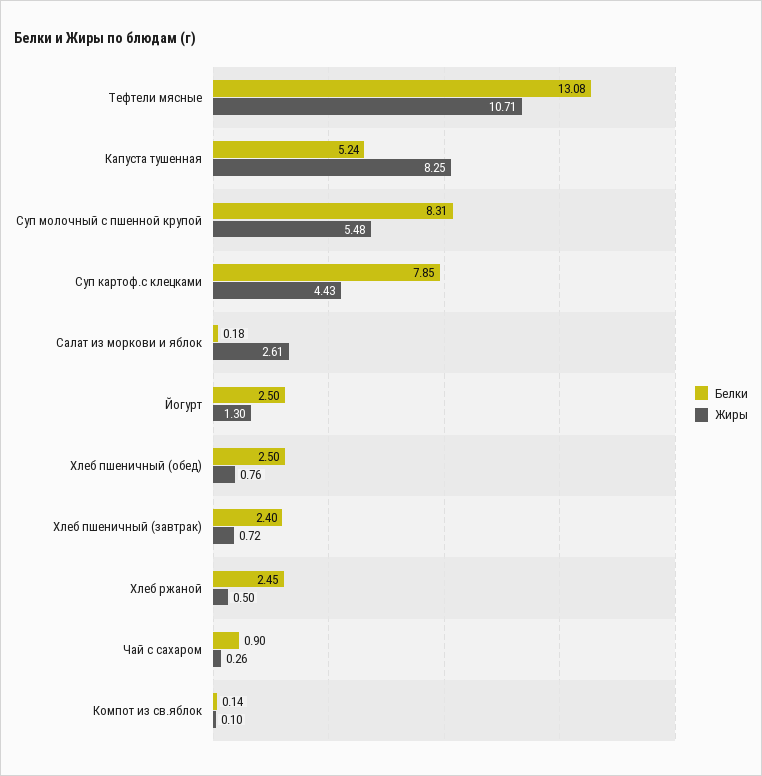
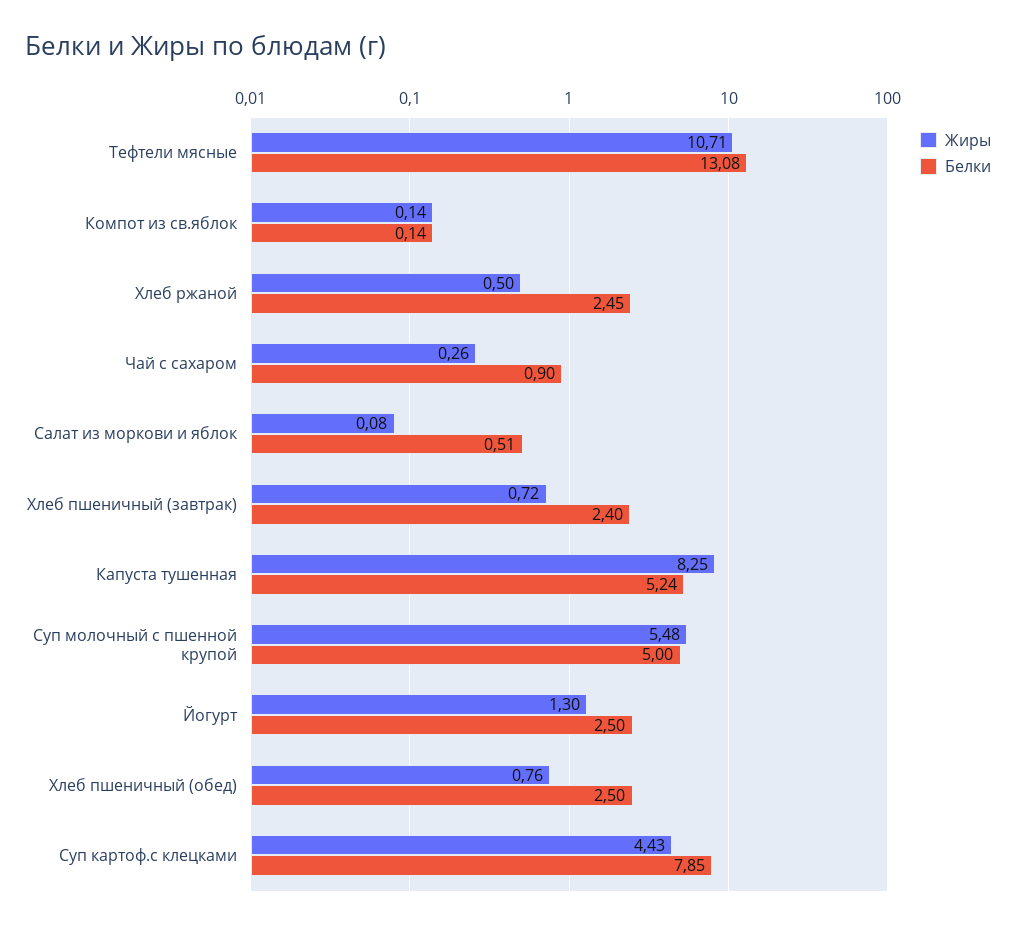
Белки, Суп молочный с пшенной крупой: 8.31 -> 5
Белки, Салат из моркови и яблок: 0.18 -> 0.51
Жиры, Салат из моркови и яблок: 2.61 -> 0.08
Жиры, Компот из св.яблок: 0.1 -> 0.14

